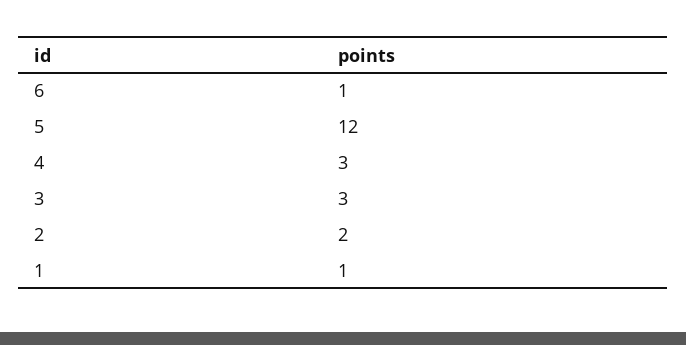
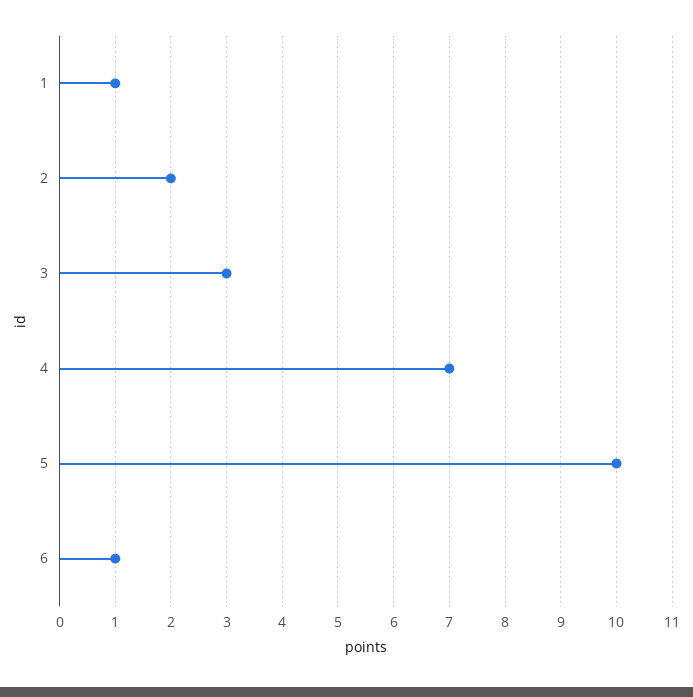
5: 12 -> 10
4: 3 -> 7

